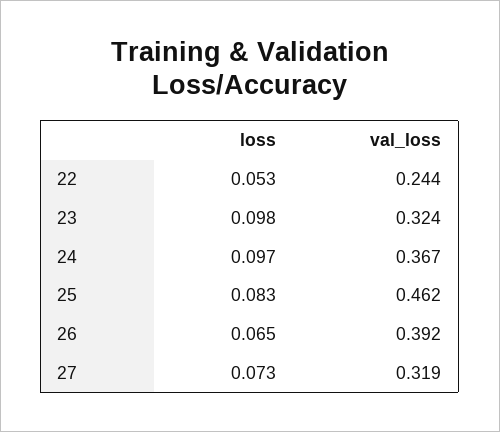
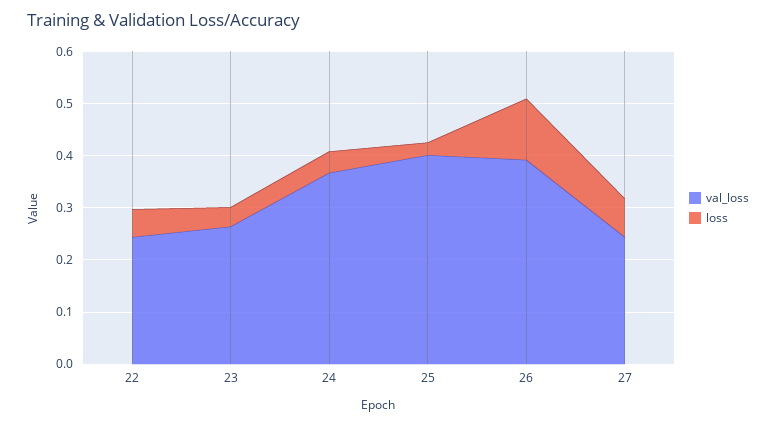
loss, 23: 0.098 -> 0.04
val_loss, 23: 0.324 -> 0.26
loss, 24: 0.097 -> 0.04
loss, 25: 0.083 -> 0.02
val_loss, 25: 0.462 -> 0.4
loss, 26: 0.065 -> 0.12
val_loss, 27: 0.319 -> 0.24

